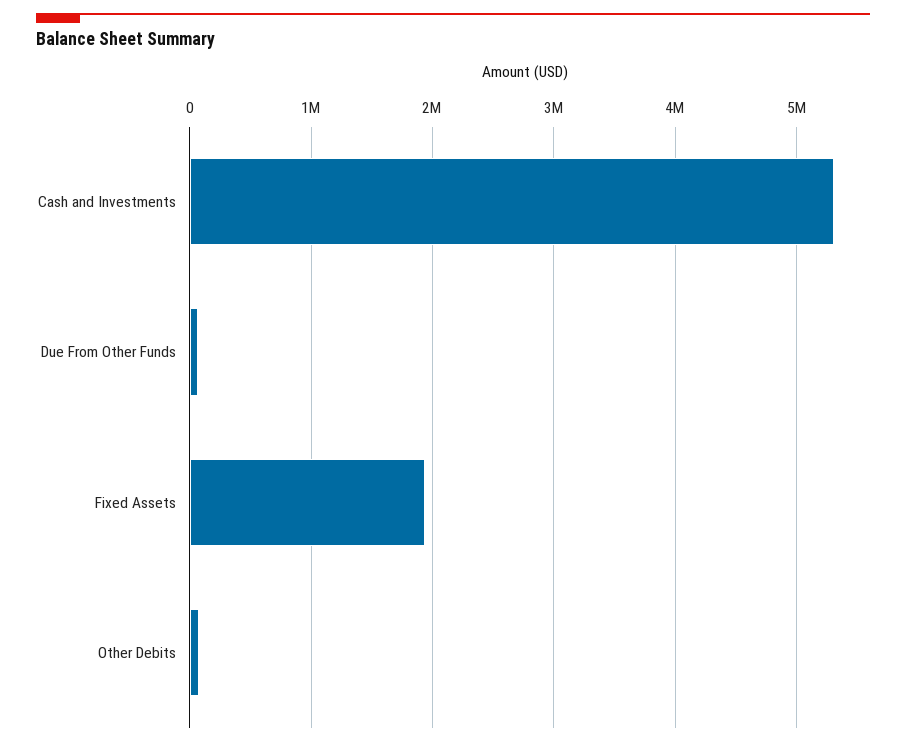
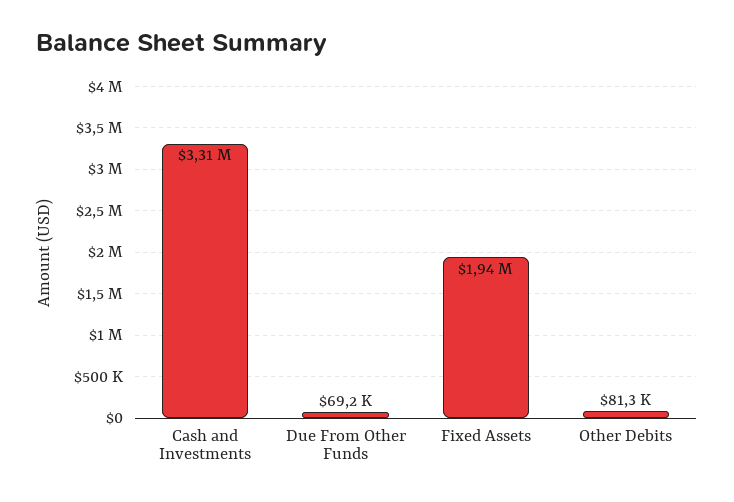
Cash and Investments: 5300000 -> 3310000

